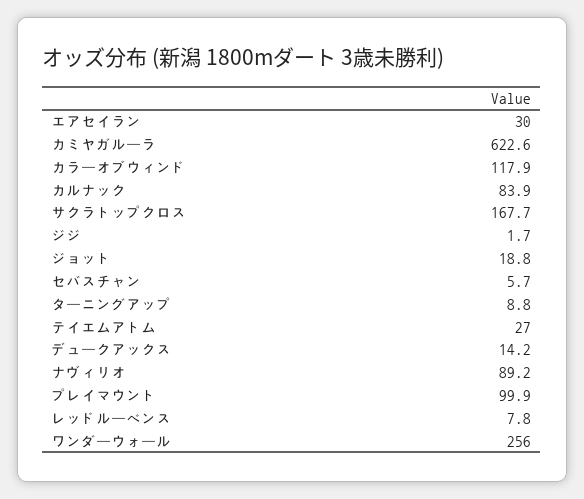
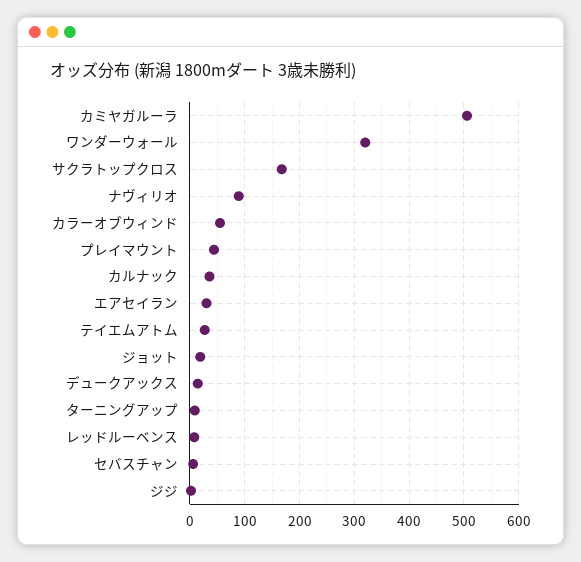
カミヤガルーラ: 622.6 -> 500
カラーオブウィンド: 117.9 -> 60
カルナック: 83.9 -> 40
プレイマウント: 99.9 -> 40
ワンダーウォール: 256 -> 320

